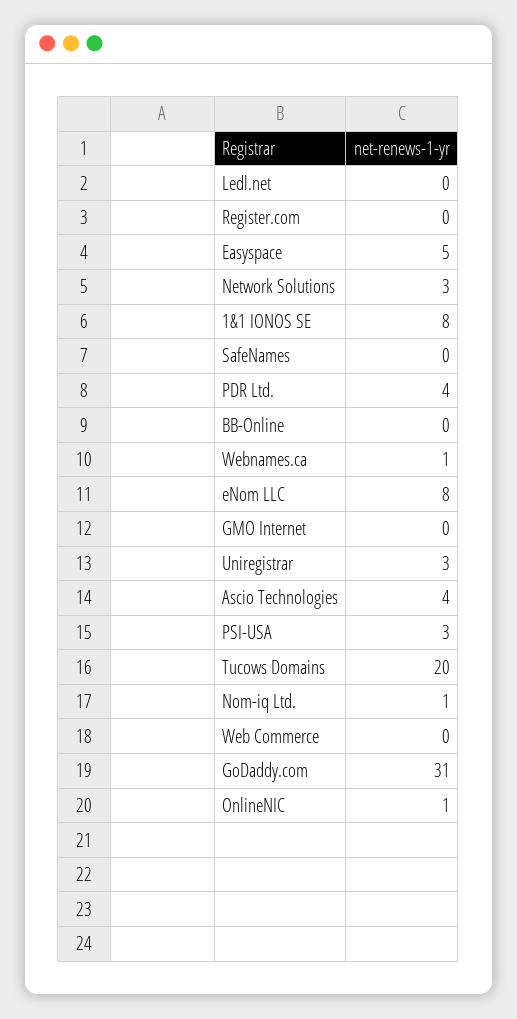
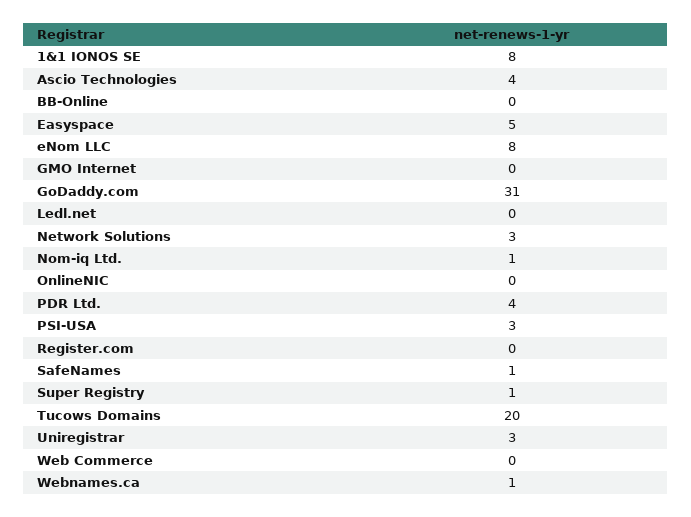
SafeNames: 0 -> 1
OnlineNIC: 1 -> 0
Super Registry: none -> 1

